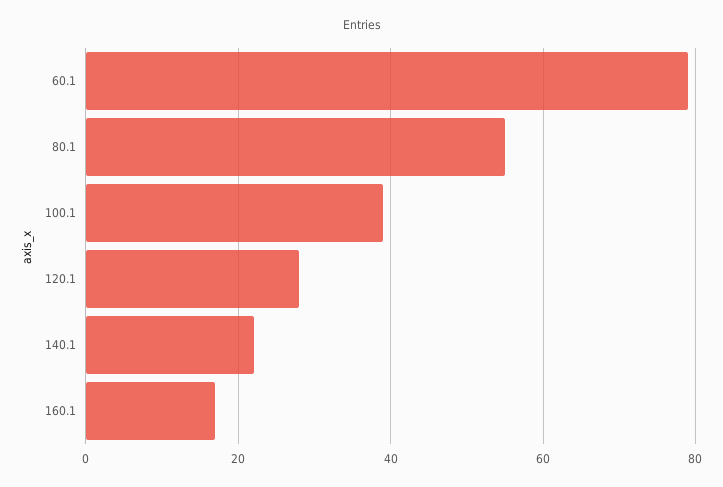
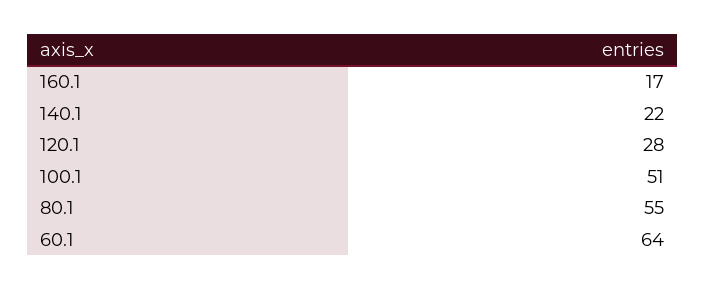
60.1: 80 -> 64
100.1: 40 -> 51

